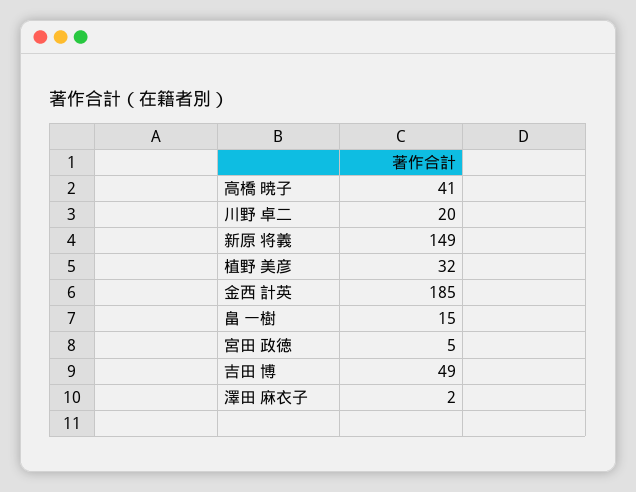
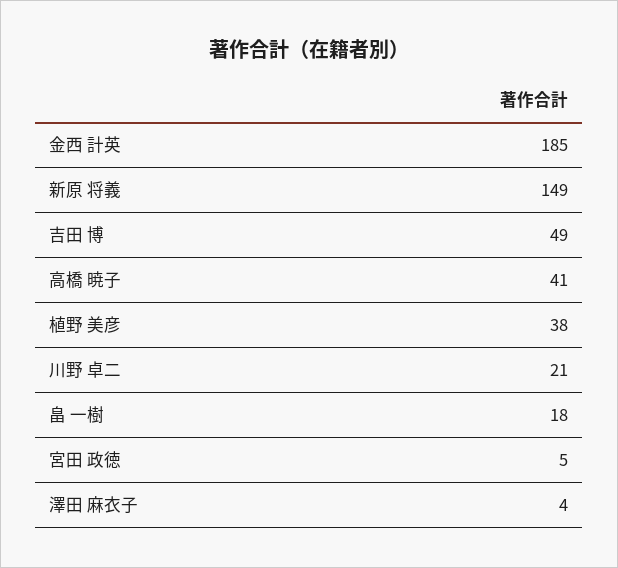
川野 卓二: 20 -> 21
植野 美彦: 32 -> 38
畠 一樹: 15 -> 18
澤田 麻衣子: 2 -> 4

